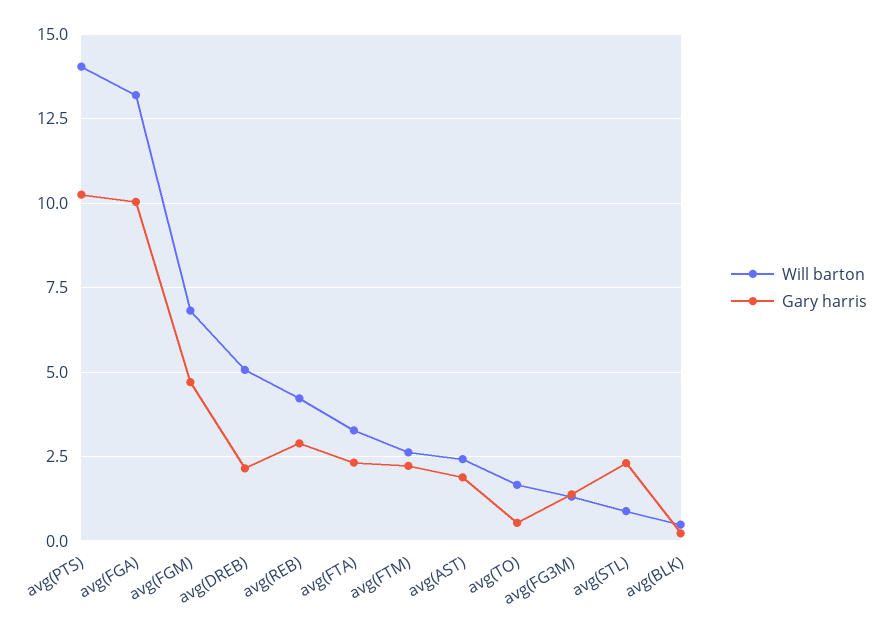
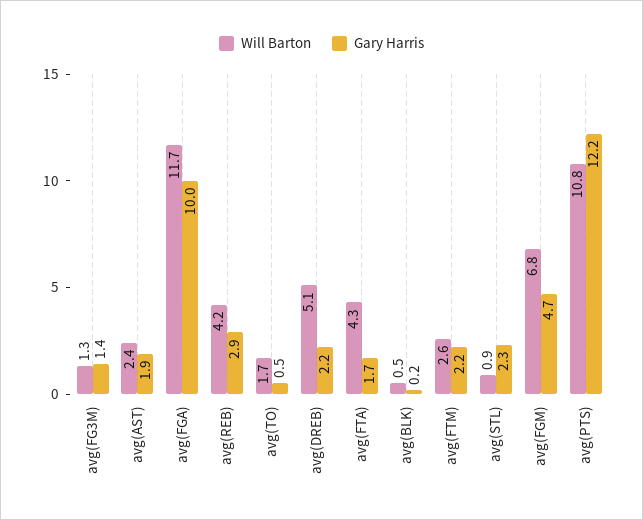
Will barton, avg(PTS): 14 -> 10.8
Gary harris, avg(PTS): 10.25 -> 12.2
Will barton, avg(FGA): 13.25 -> 11.7
Will barton, avg(FTA): 3.25 -> 4.3
Gary harris, avg(FTA): 2.25 -> 1.7

